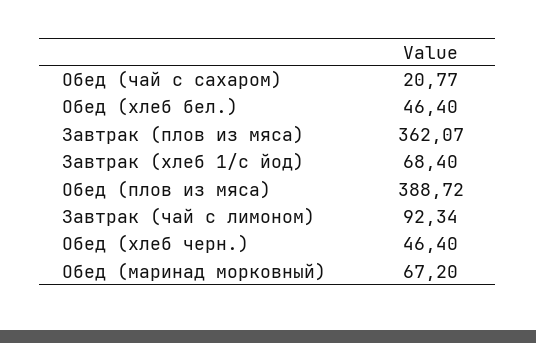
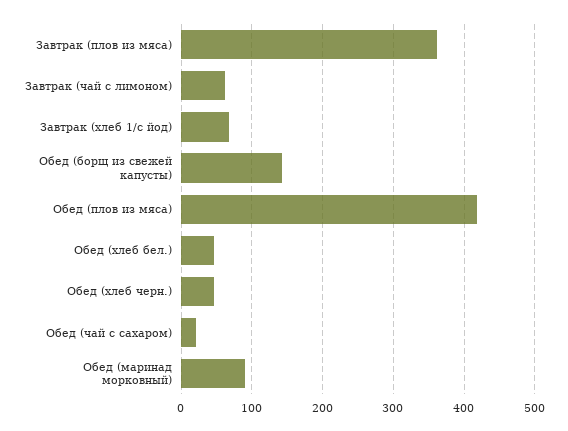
Обед (плов из мяса): 388.72 -> 420
Завтрак (чай с лимоном): 92.34 -> 60
Обед (маринад морковный): 67.2 -> 90
Обед (борщ из свежей капусты): none -> 140

